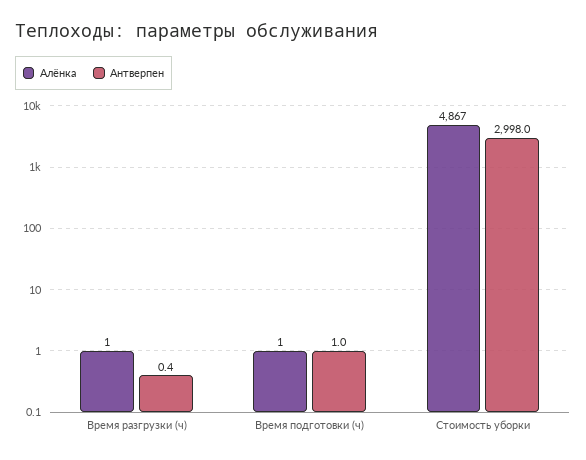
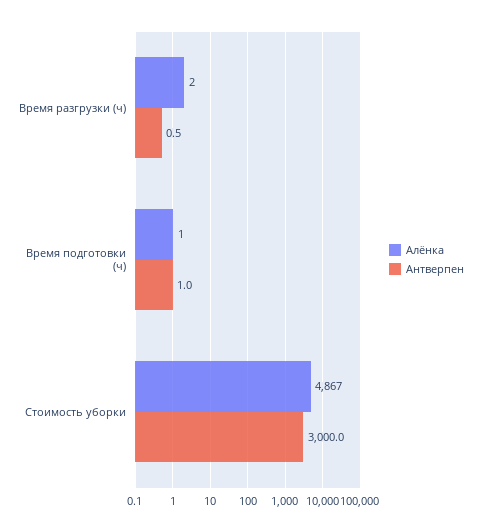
Алёнка, Время разгрузки (ч): 1 -> 2
Антверпен, Время разгрузки (ч): 0.4 -> 0.5
Антверпен, Стоимость уборки: 2998 -> 3000

